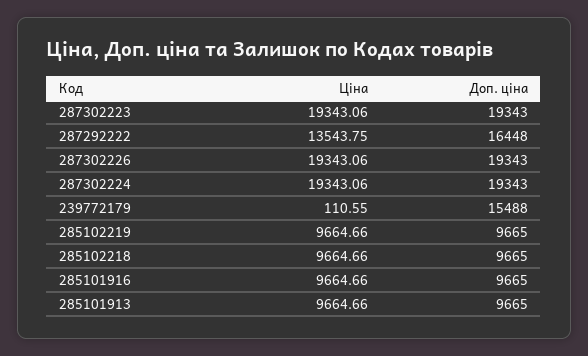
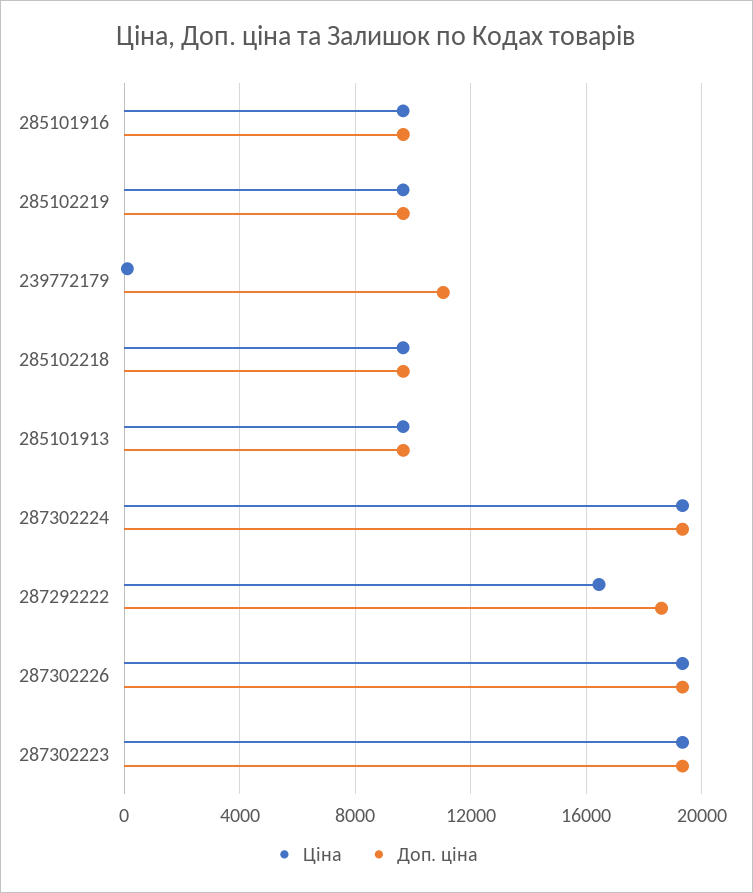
Ціна, 287292222: 13543.75 -> 16500
Доп. ціна, 287292222: 16448 -> 18500
Доп. ціна, 239772179: 15488 -> 11000

